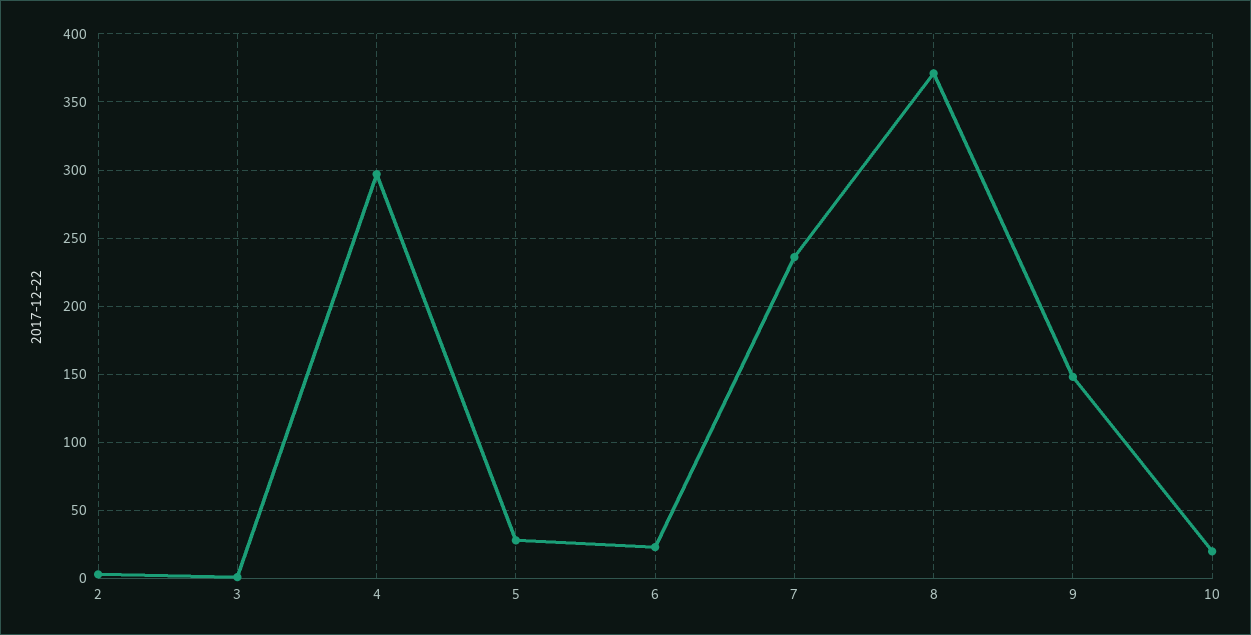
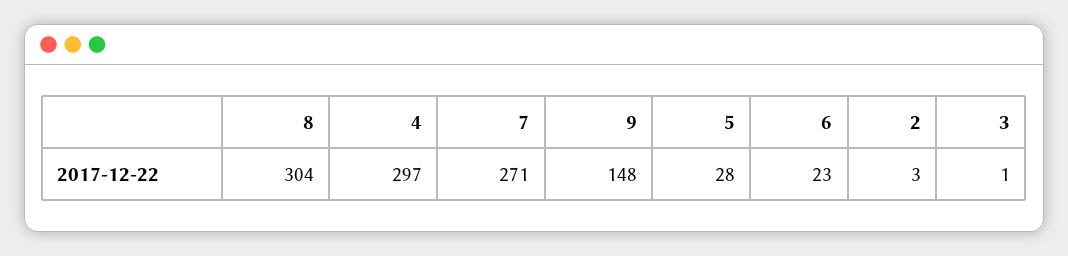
7: 235 -> 271
8: 370 -> 304
10: 20 -> none

